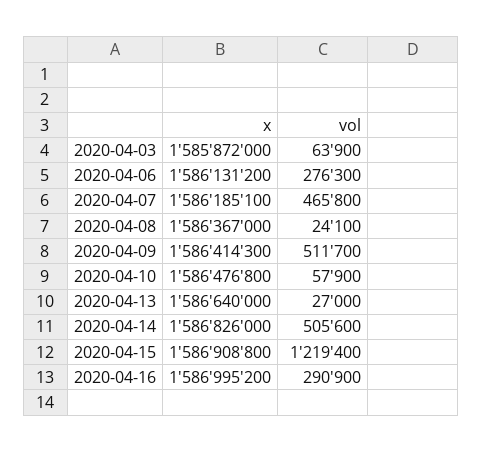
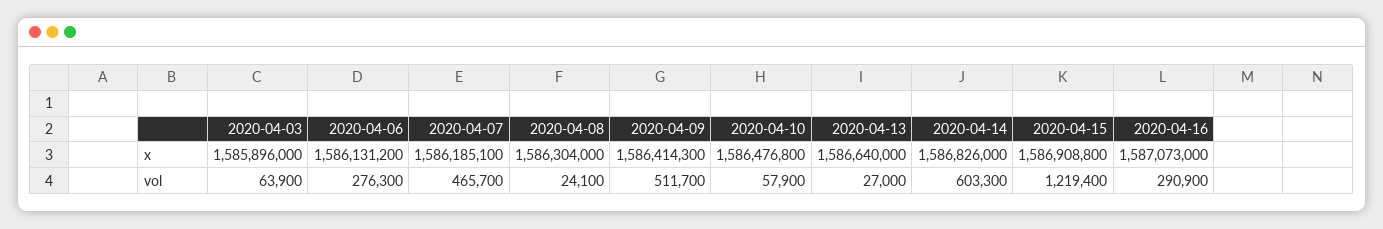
x, 2020-04-03: 1585872000 -> 1585896000
vol, 2020-04-07: 465800 -> 465700
x, 2020-04-08: 1586367000 -> 1586304000
vol, 2020-04-14: 505600 -> 603300
x, 2020-04-16: 1586995200 -> 1587073000

